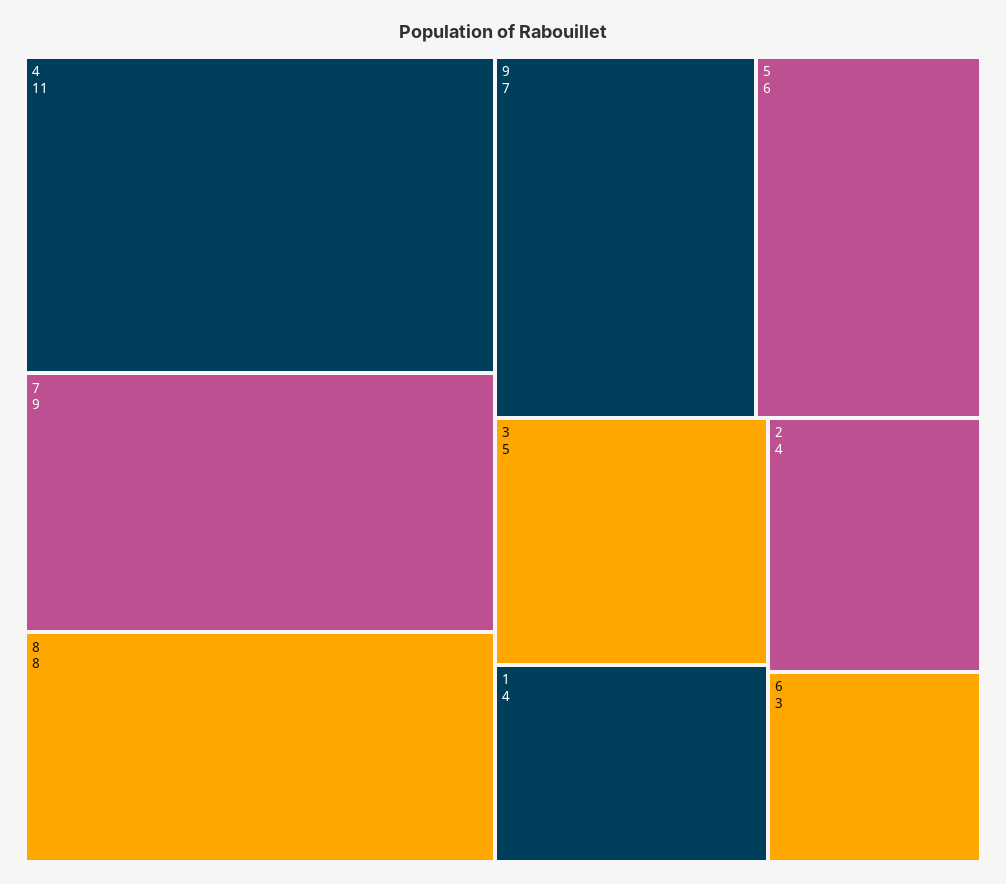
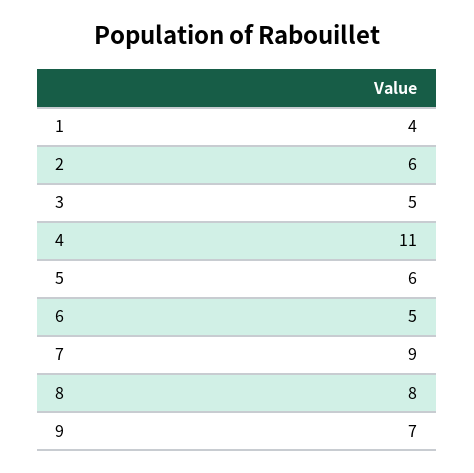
2: 4 -> 6
6: 3 -> 5

